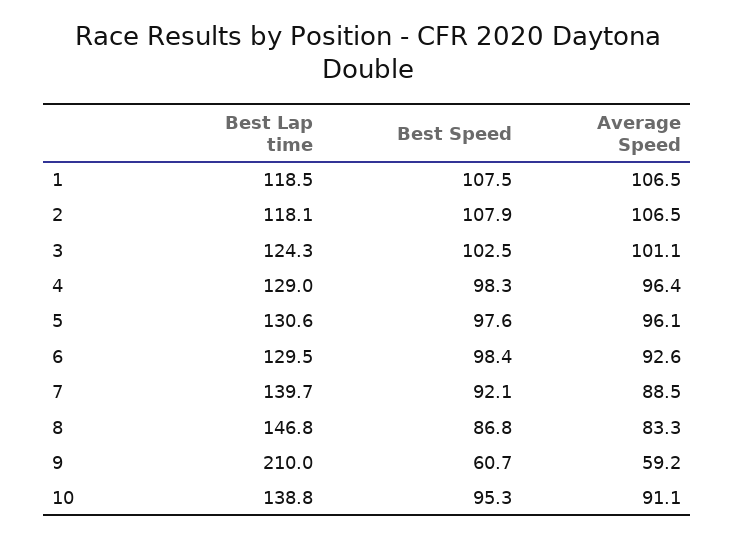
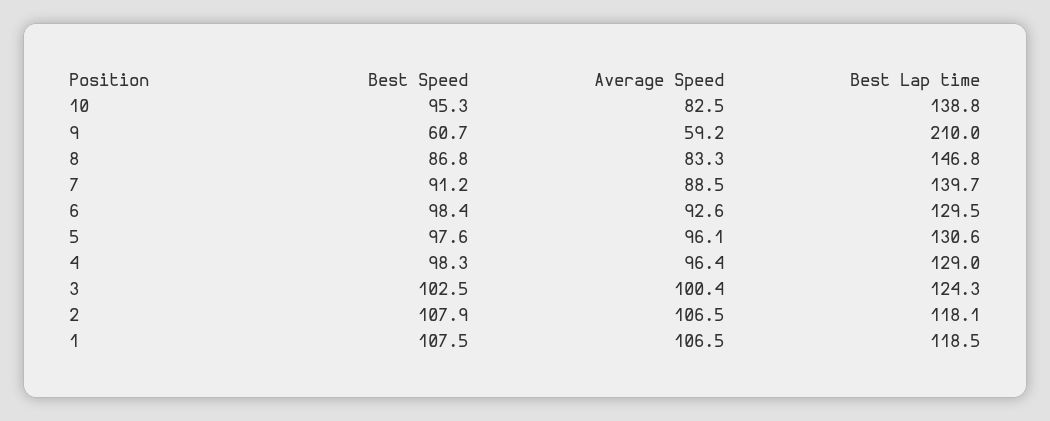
Average Speed, 3: 101.1 -> 100.4
Best Speed, 7: 92.1 -> 91.2
Average Speed, 10: 91.1 -> 82.5

